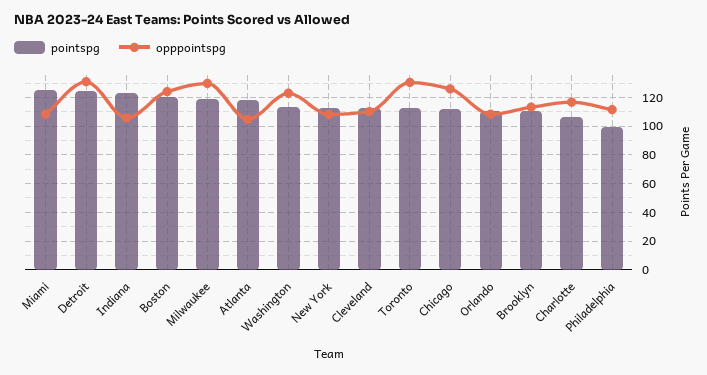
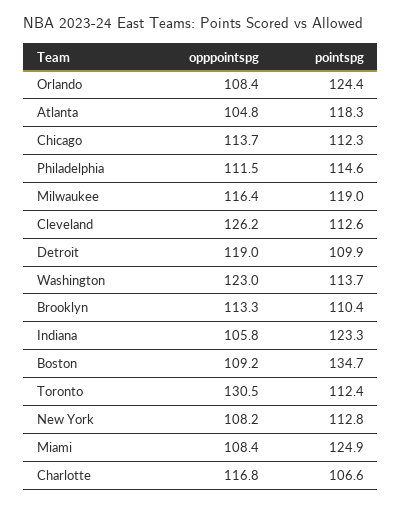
pointspg, Detroit: 125 -> 109.9
opppointspg, Detroit: 130 -> 119
pointspg, Boston: 120 -> 134.7
opppointspg, Boston: 125 -> 109.2
opppointspg, Milwaukee: 130 -> 116.4
opppointspg, Cleveland: 110 -> 126.2
opppointspg, Chicago: 125 -> 113.7
pointspg, Orlando: 110 -> 124.4
pointspg, Philadelphia: 100 -> 114.6

